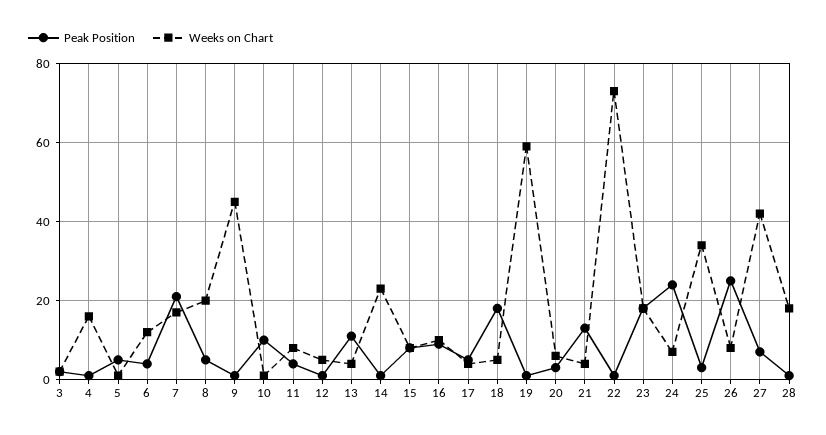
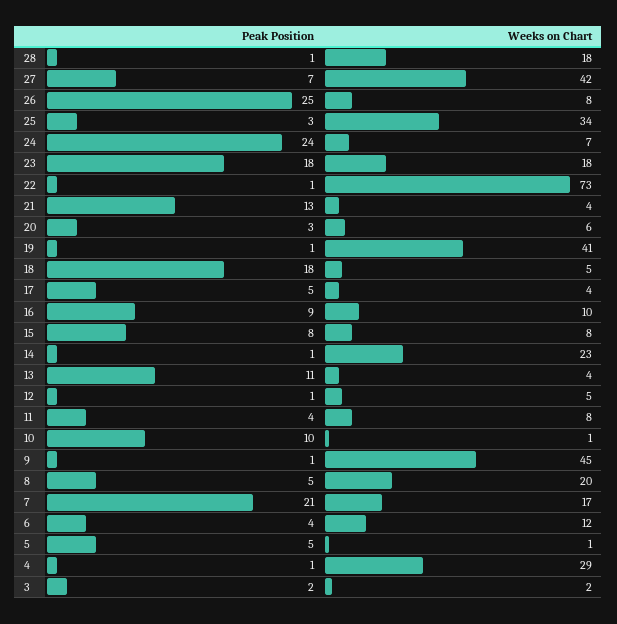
Weeks on Chart, 4: 15 -> 29
Weeks on Chart, 19: 60 -> 41

